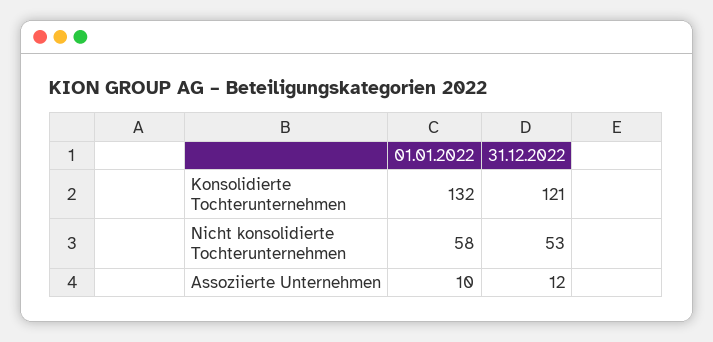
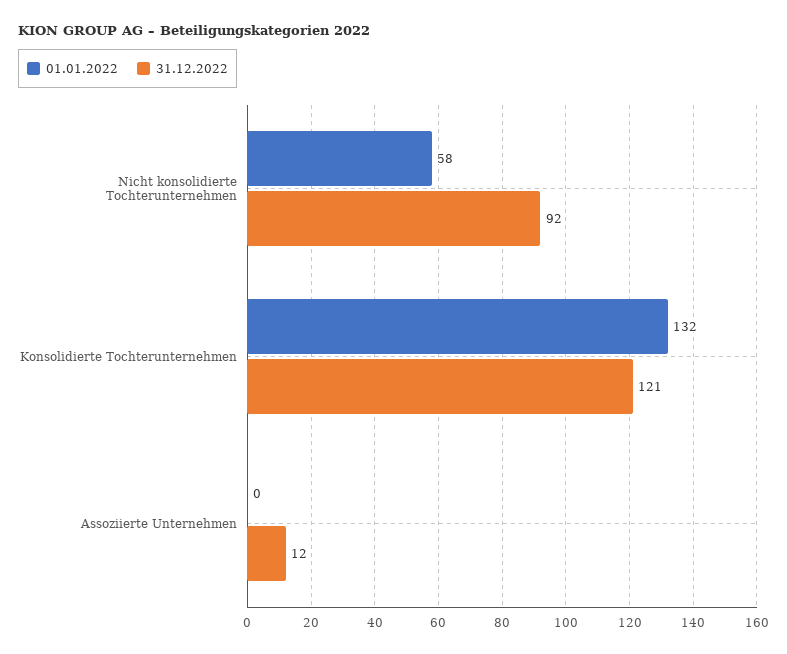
31.12.2022, Nicht konsolidierte Tochterunternehmen: 53 -> 92
01.01.2022, Assoziierte Unternehmen: 10 -> 0

